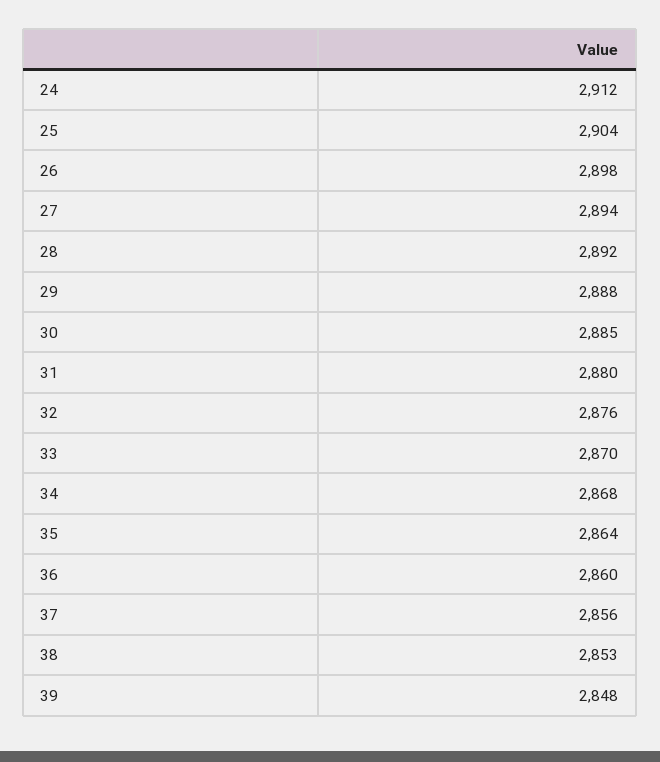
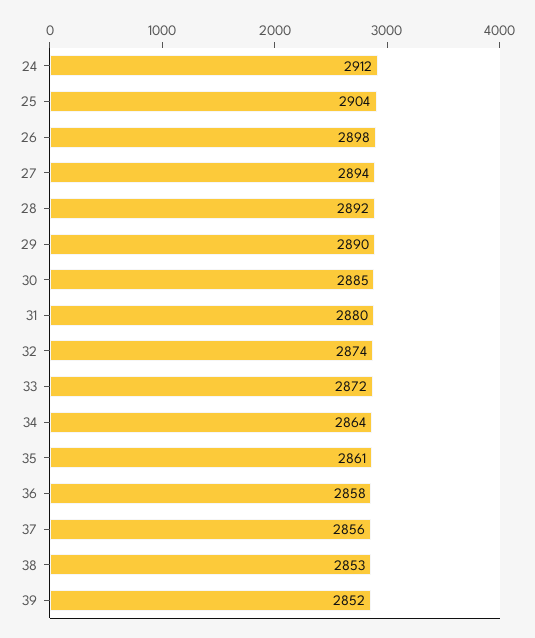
29: 2888 -> 2890
32: 2876 -> 2874
33: 2870 -> 2872
34: 2868 -> 2864
35: 2864 -> 2861
36: 2860 -> 2858
39: 2848 -> 2852

